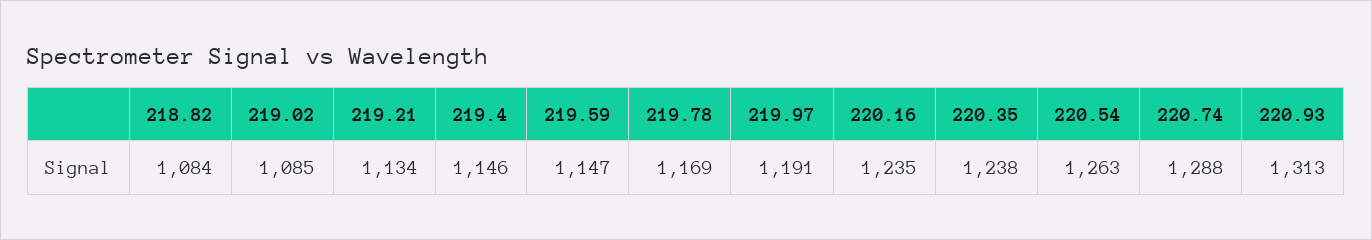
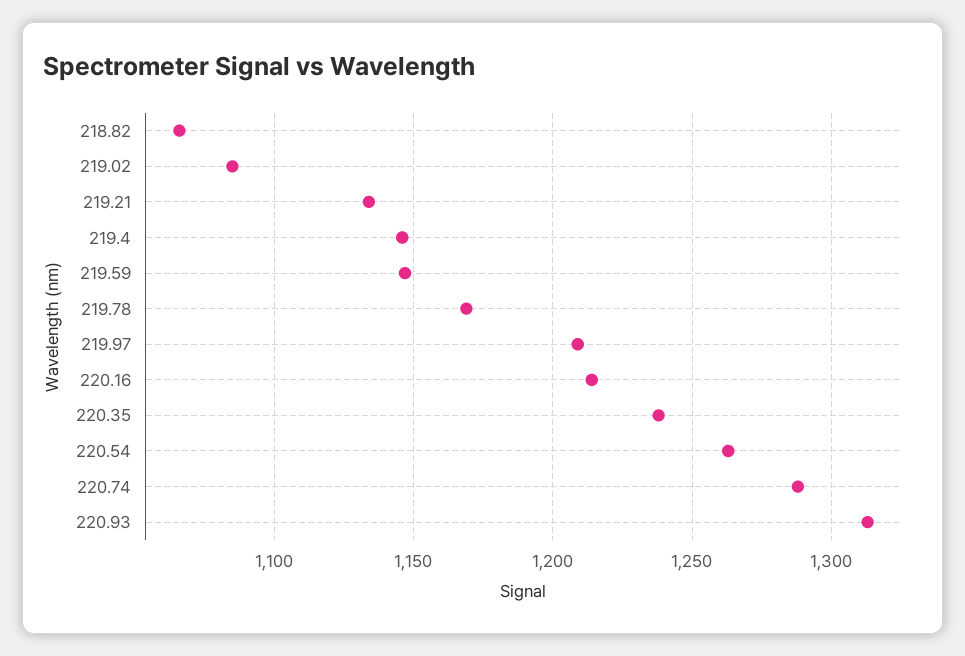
218.82: 1084 -> 1065
219.97: 1191 -> 1210
220.16: 1235 -> 1215

